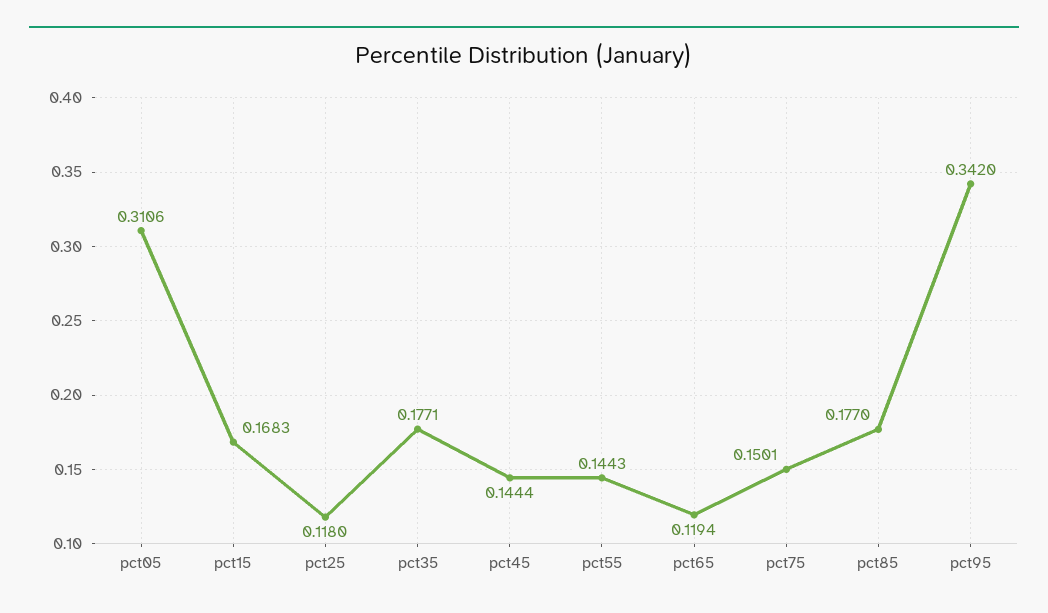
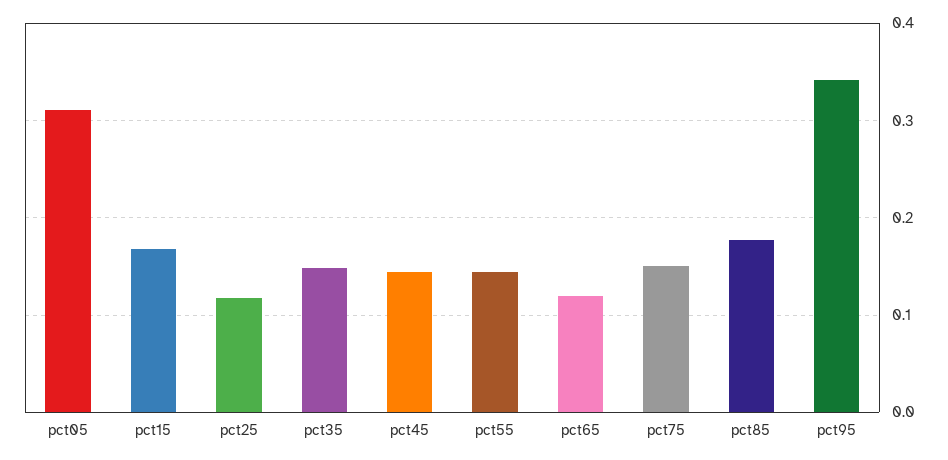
pct35: 0.1771 -> 0.15

